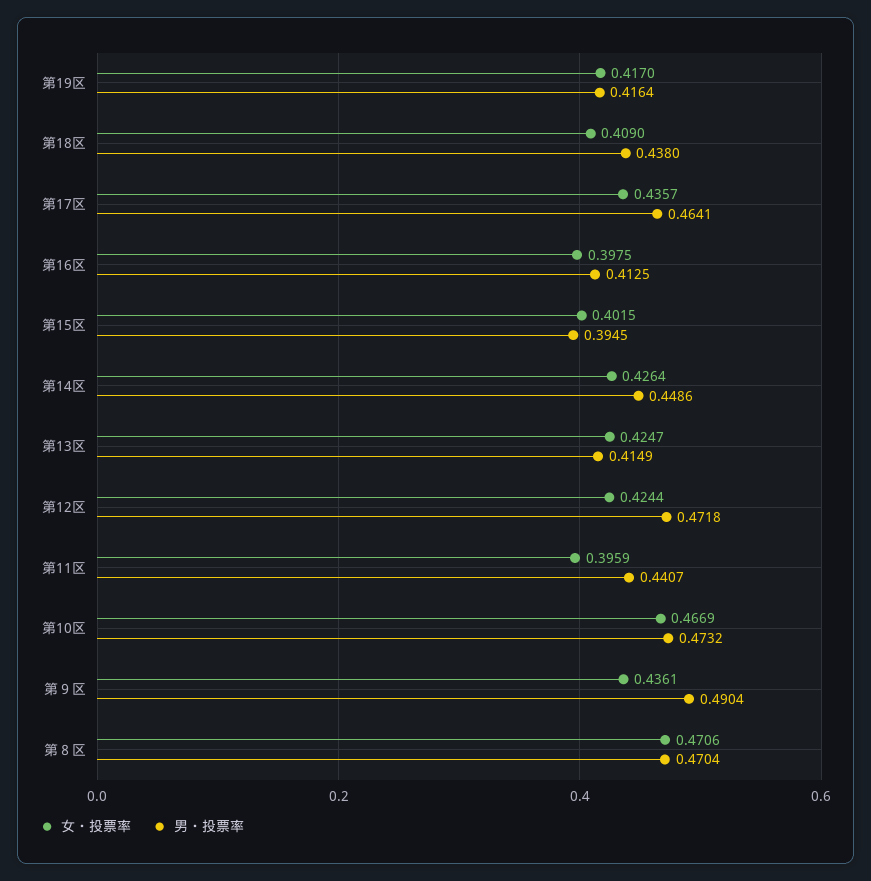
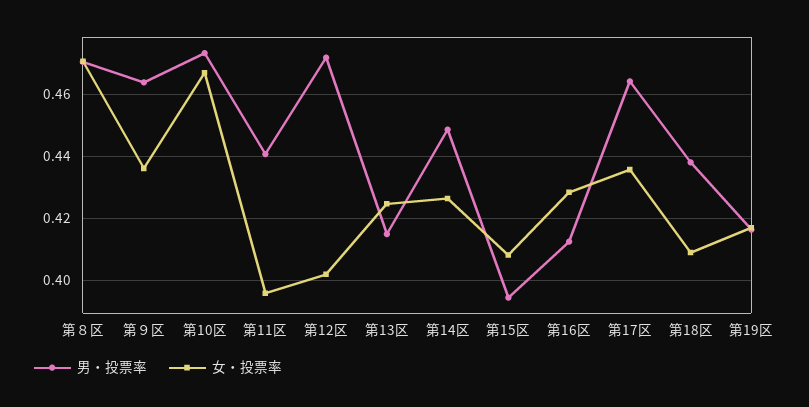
女・投票率, 第16区: 0.3975 -> 0.428
女・投票率, 第15区: 0.4015 -> 0.408
女・投票率, 第12区: 0.4244 -> 0.402
男・投票率, 第９区: 0.4904 -> 0.464

